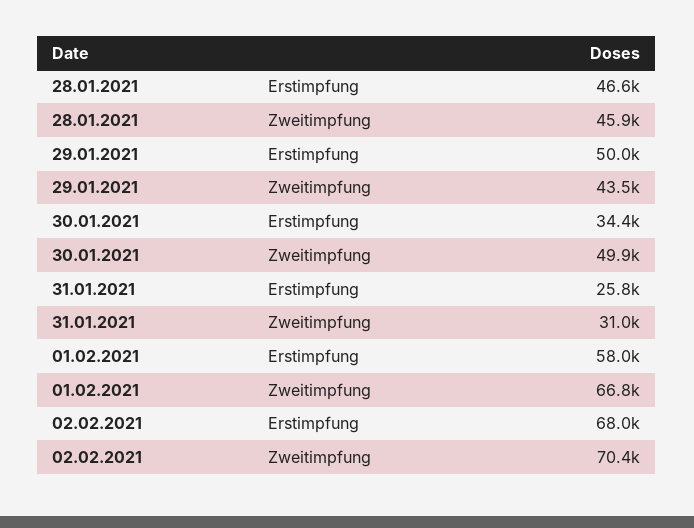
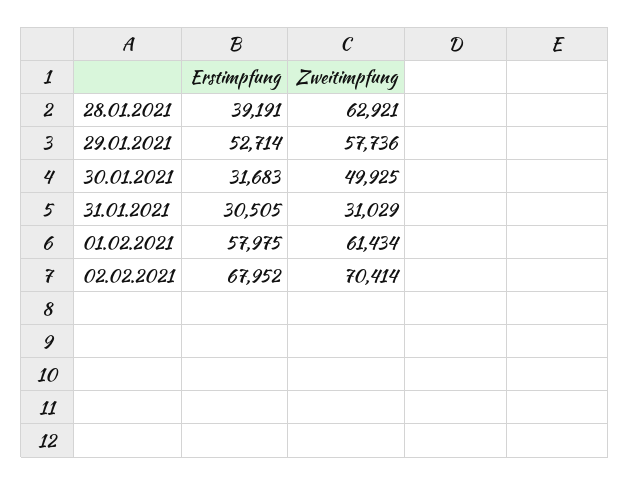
28.01.2021, Erstimpfung: 46600 -> 39191
28.01.2021, Zweitimpfung: 45900 -> 62921
29.01.2021, Erstimpfung: 50000 -> 52714
29.01.2021, Zweitimpfung: 43500 -> 57736
30.01.2021, Erstimpfung: 34400 -> 31683
31.01.2021, Erstimpfung: 25800 -> 30505
01.02.2021, Zweitimpfung: 66800 -> 61434

